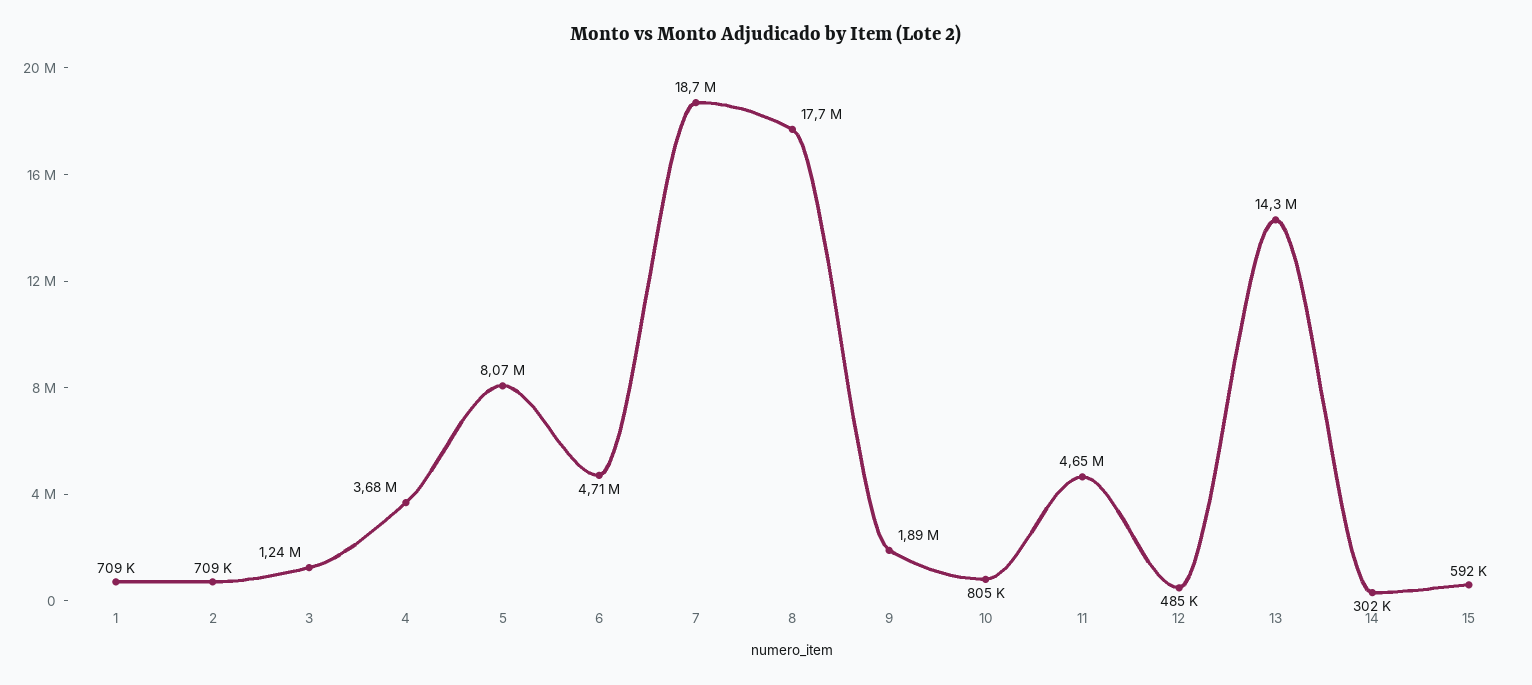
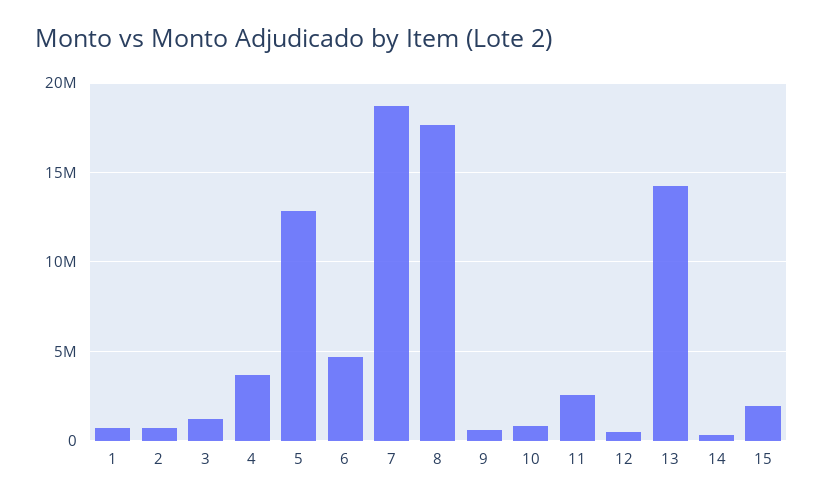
5: 8070000 -> 13000000
9: 1890000 -> 500000
11: 4650000 -> 2500000
15: 592000 -> 2000000

